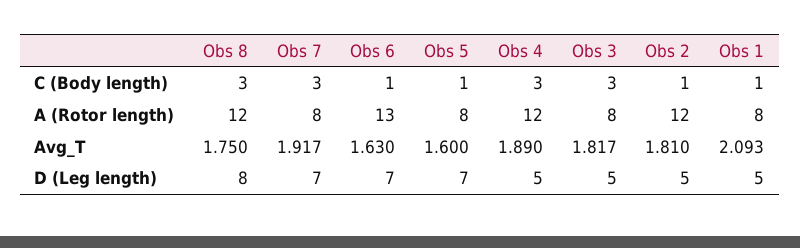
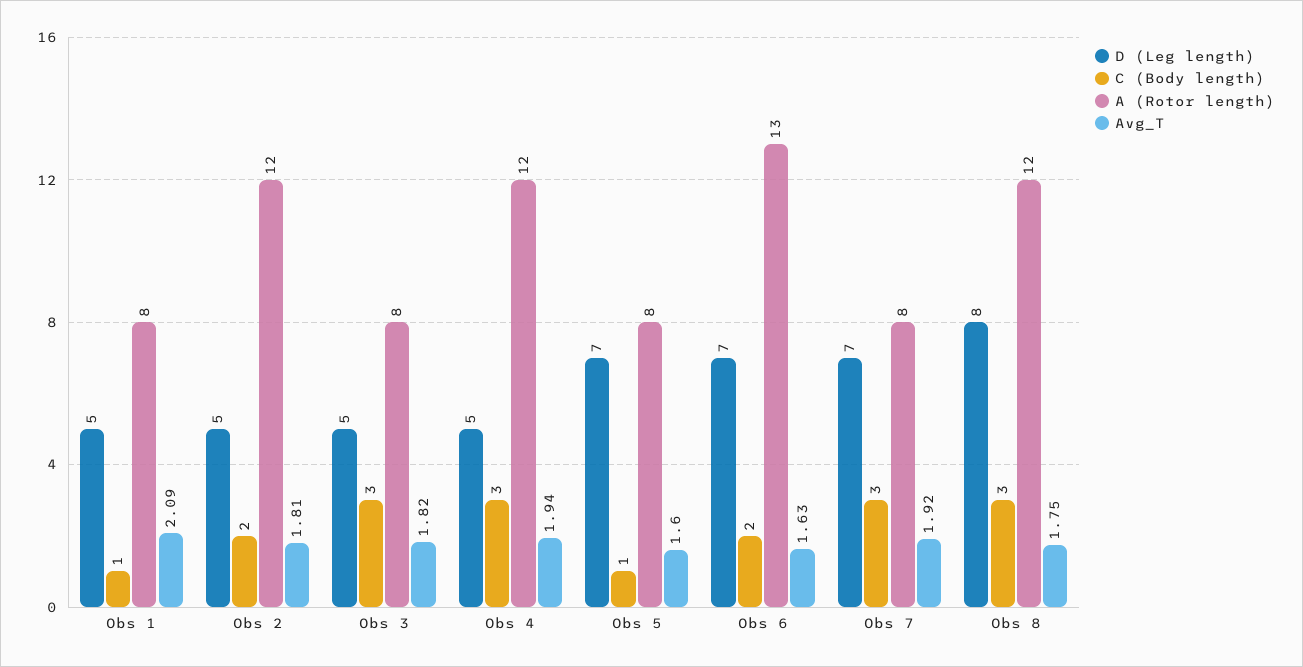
C (Body length), Obs 6: 1 -> 2
C (Body length), Obs 2: 1 -> 2
Avg_T, Obs 4: 1.89 -> 1.94

